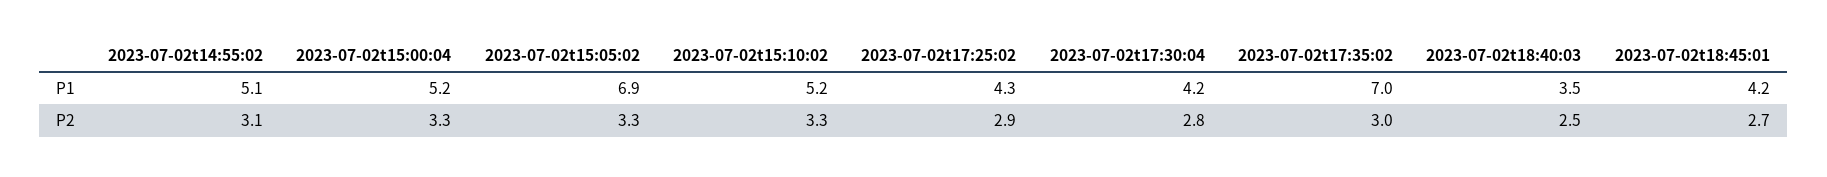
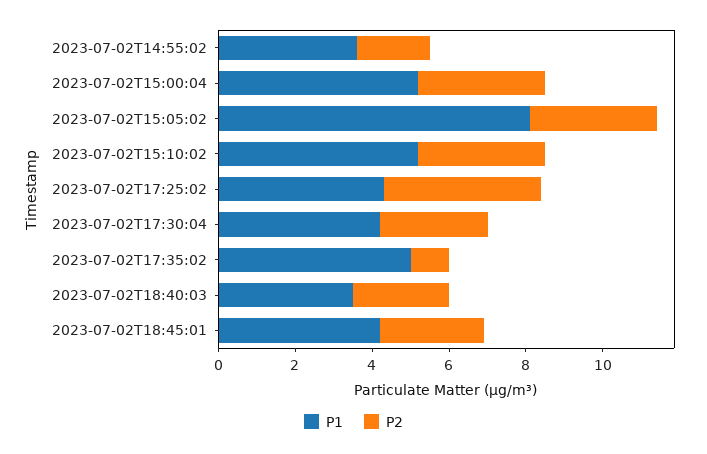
P1, 2023-07-02t14:55:02: 5.1 -> 3.5
P1, 2023-07-02t15:05:02: 6.9 -> 8
P1, 2023-07-02t17:35:02: 7 -> 5
P2, 2023-07-02t14:55:02: 3.1 -> 2
P2, 2023-07-02t17:25:02: 2.9 -> 4
P2, 2023-07-02t17:35:02: 3 -> 1

